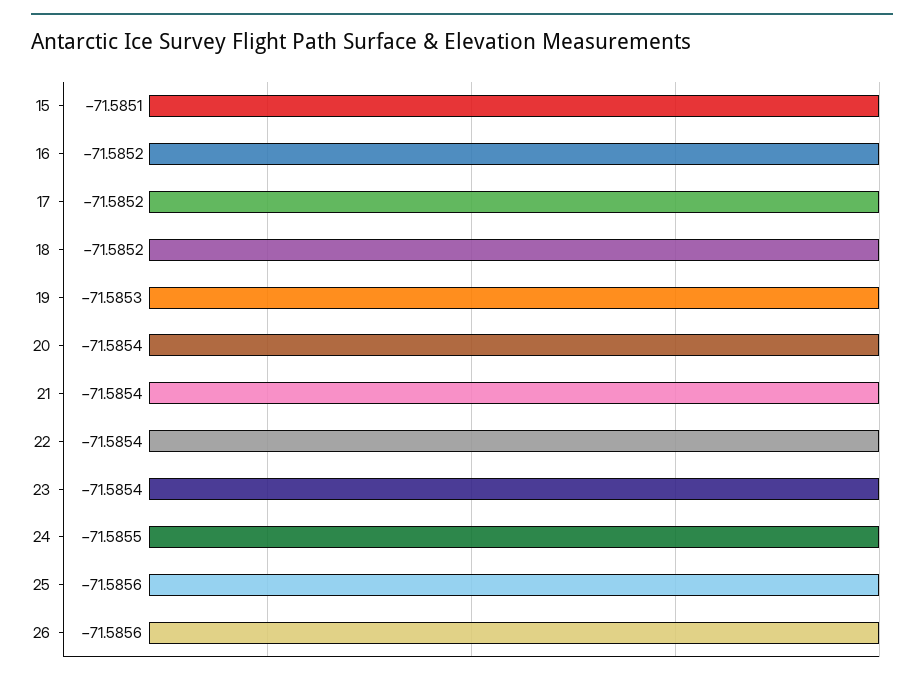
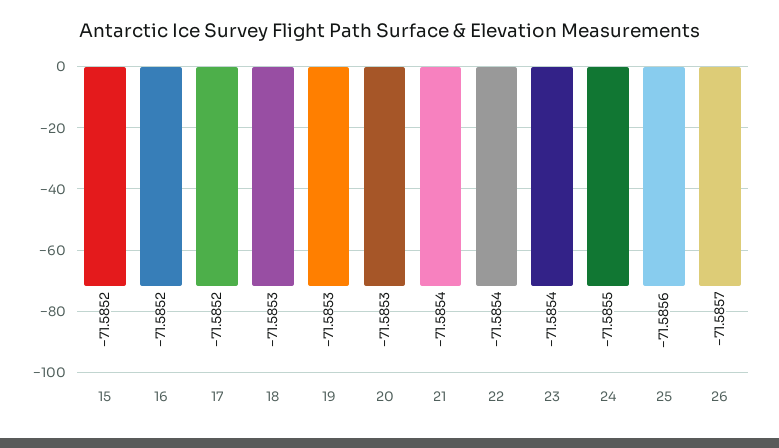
15: -71.5851 -> -71.5852
18: -71.5852 -> -71.5853
20: -71.5854 -> -71.5853
26: -71.5856 -> -71.5857

